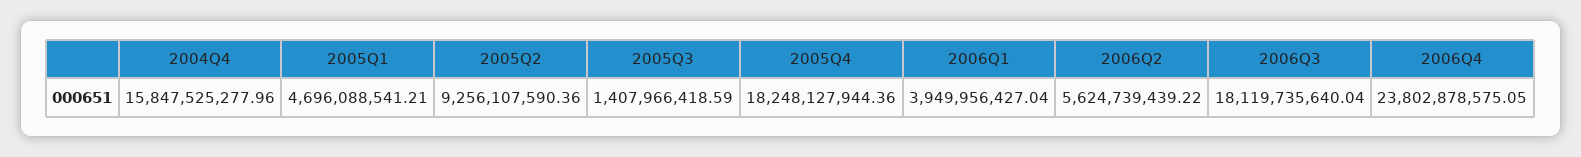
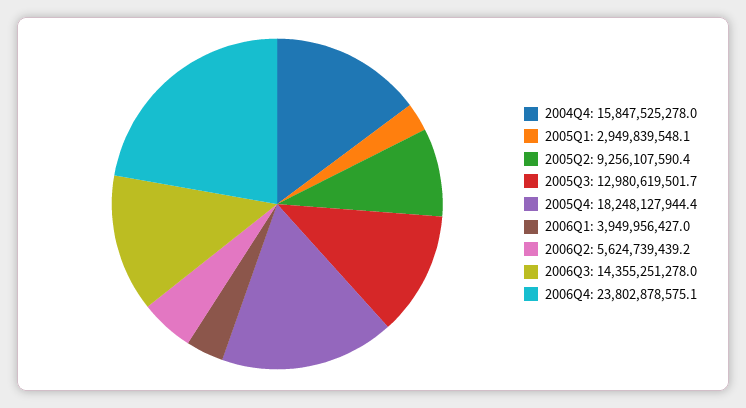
2005Q1: 4696088541.21 -> 2949839548.1
2005Q3: 1407966418.59 -> 12980619501.7
2006Q3: 18119735640.04 -> 14355251278

